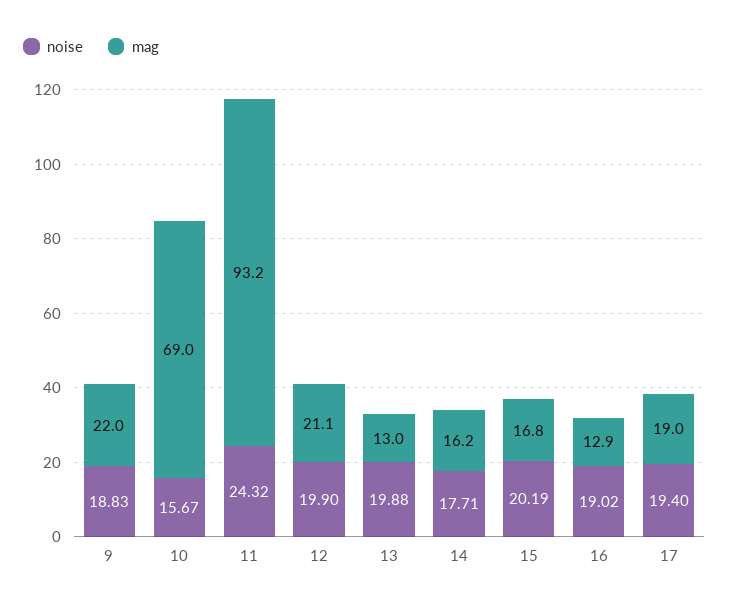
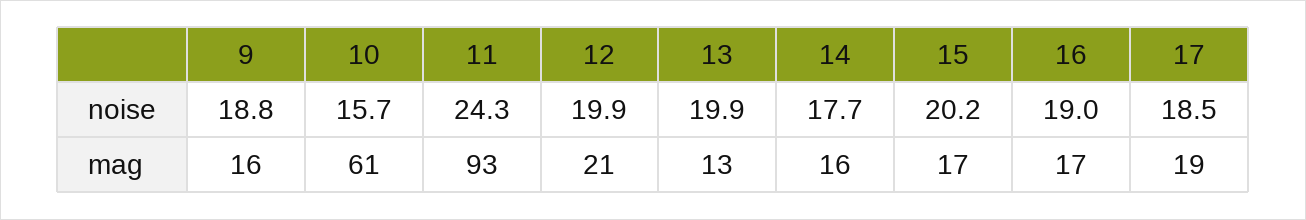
mag, 9: 22 -> 16
mag, 10: 69 -> 61
mag, 16: 12.9 -> 17
noise, 17: 19.4 -> 18.5

